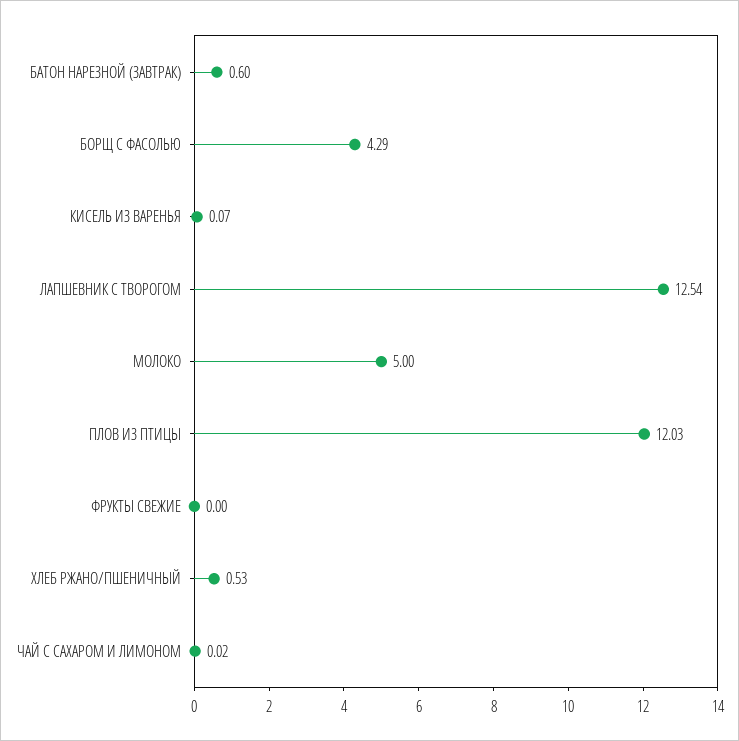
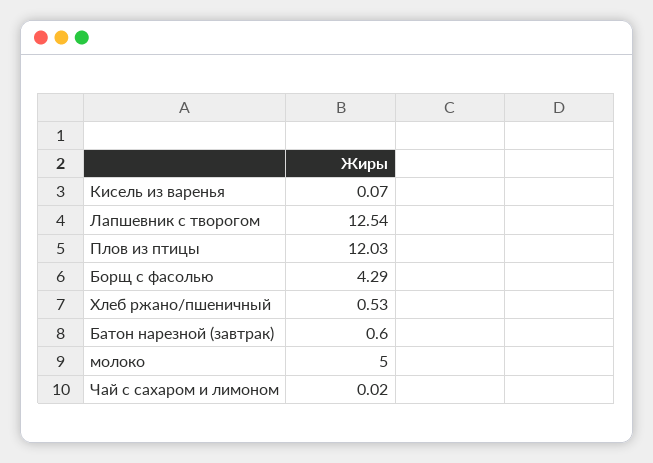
ФРУКТЫ СВЕЖИЕ: 0 -> none

